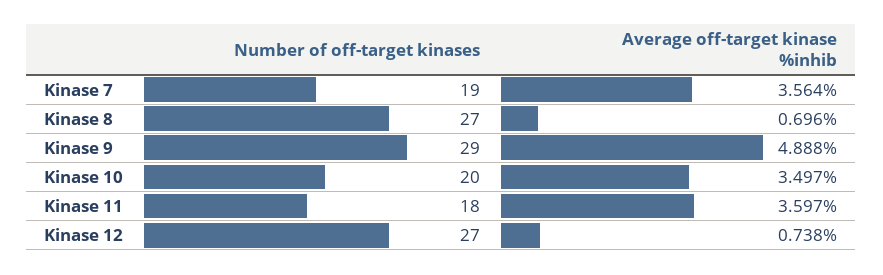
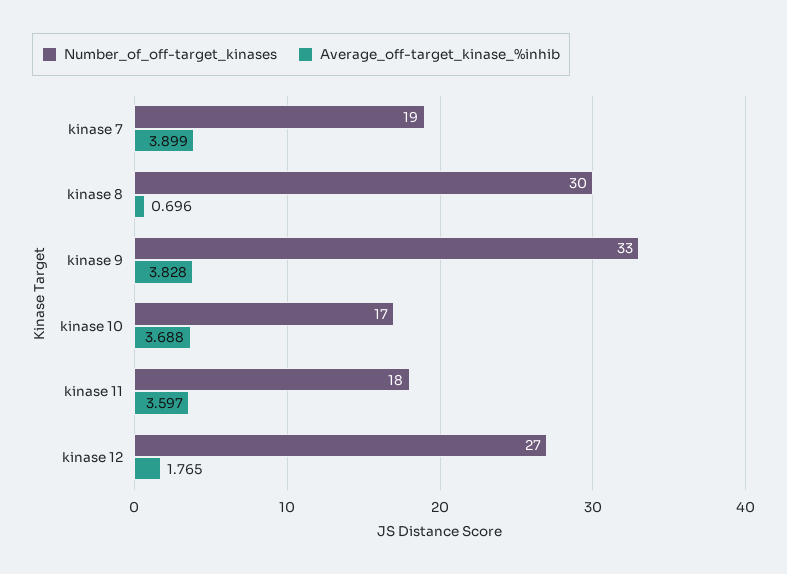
Average off-target kinase %inhib, Kinase 7: 3.564 -> 3.899
Number of off-target kinases, Kinase 8: 27 -> 30
Number of off-target kinases, Kinase 9: 29 -> 33
Average off-target kinase %inhib, Kinase 9: 4.888 -> 3.828
Number of off-target kinases, Kinase 10: 20 -> 17
Average off-target kinase %inhib, Kinase 10: 3.497 -> 3.688
Average off-target kinase %inhib, Kinase 12: 0.738 -> 1.765

